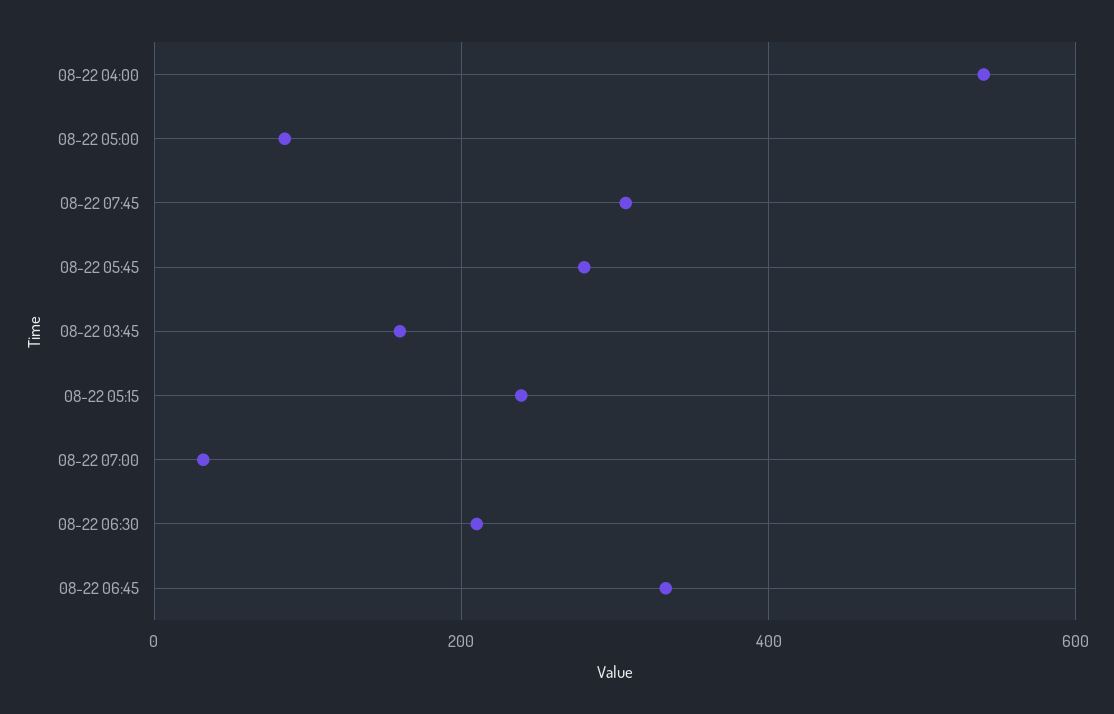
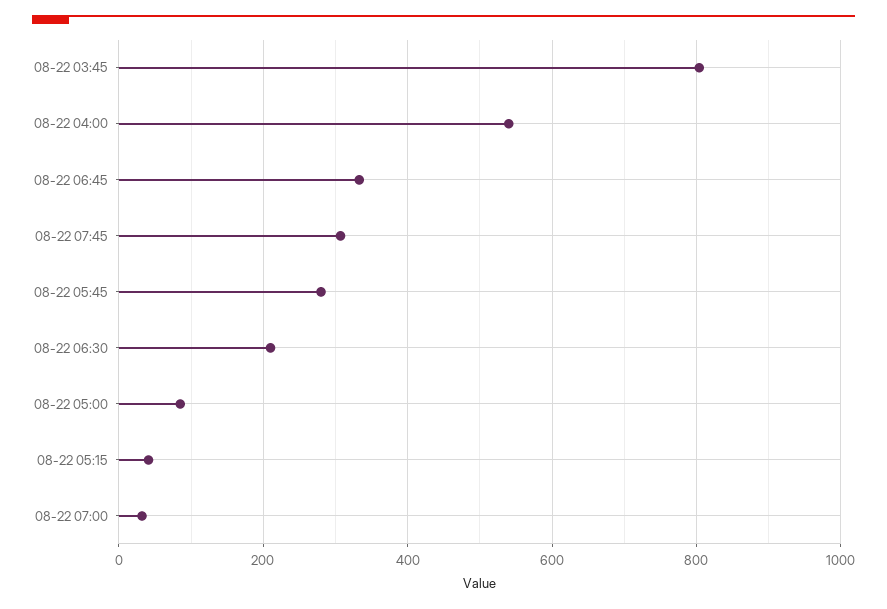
08-22 03:45: 160 -> 800
08-22 05:15: 240 -> 40

